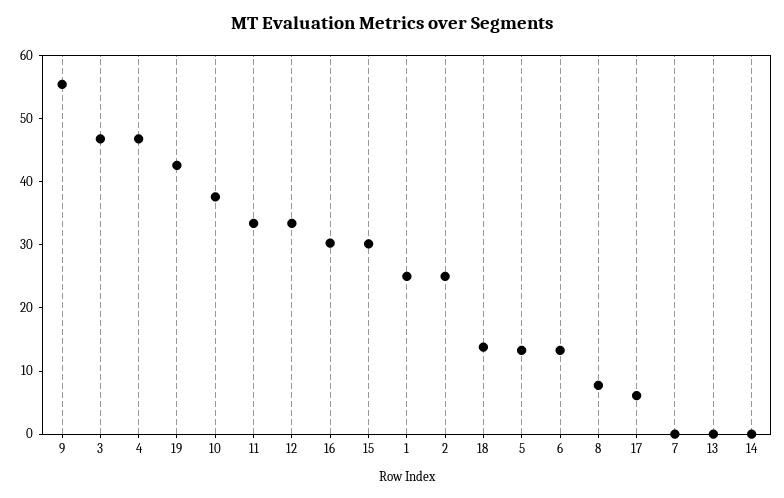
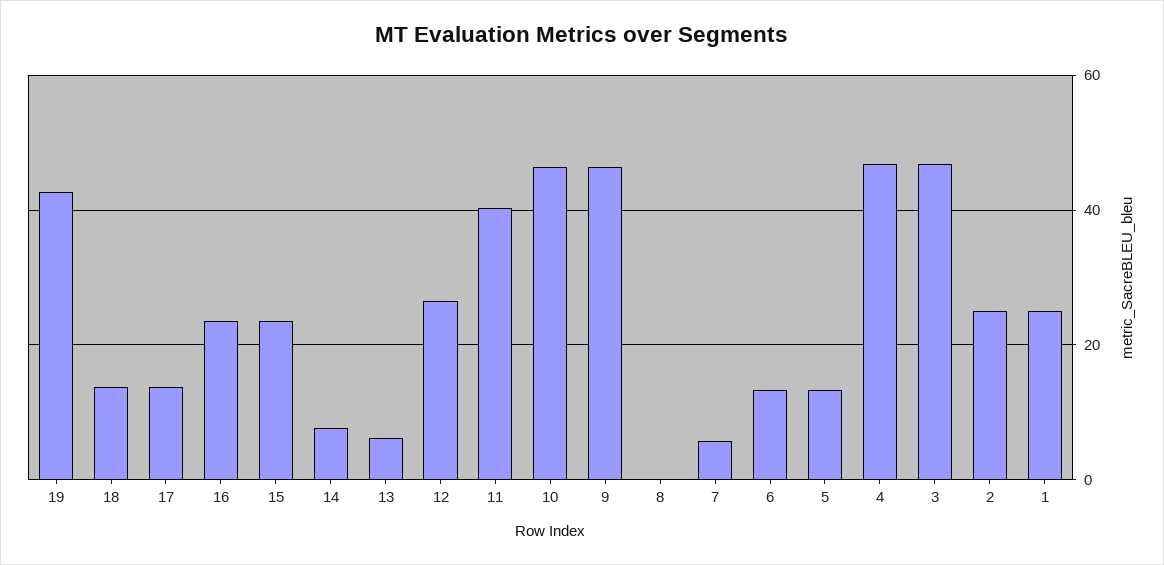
9: 56 -> 46
10: 38 -> 46
11: 34 -> 40
12: 34 -> 26
16: 30 -> 24
15: 30 -> 24
8: 8 -> 0
17: 6 -> 14
7: 0 -> 6
13: 0 -> 6
14: 0 -> 8

